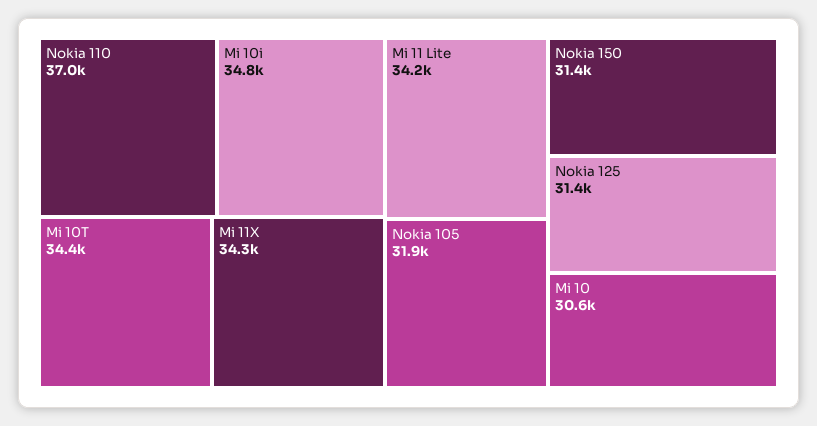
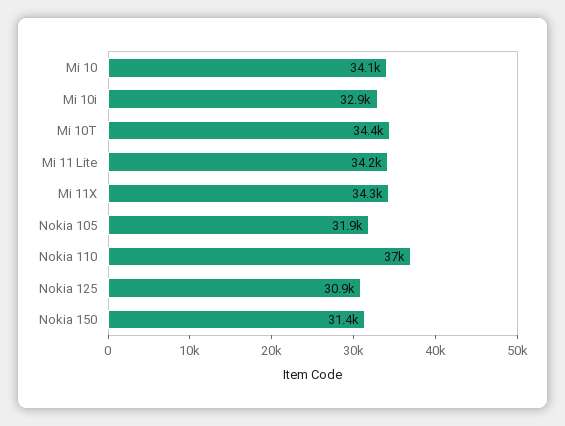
Mi 10i: 34800 -> 32900
Nokia 125: 31400 -> 30900
Mi 10: 30600 -> 34100

